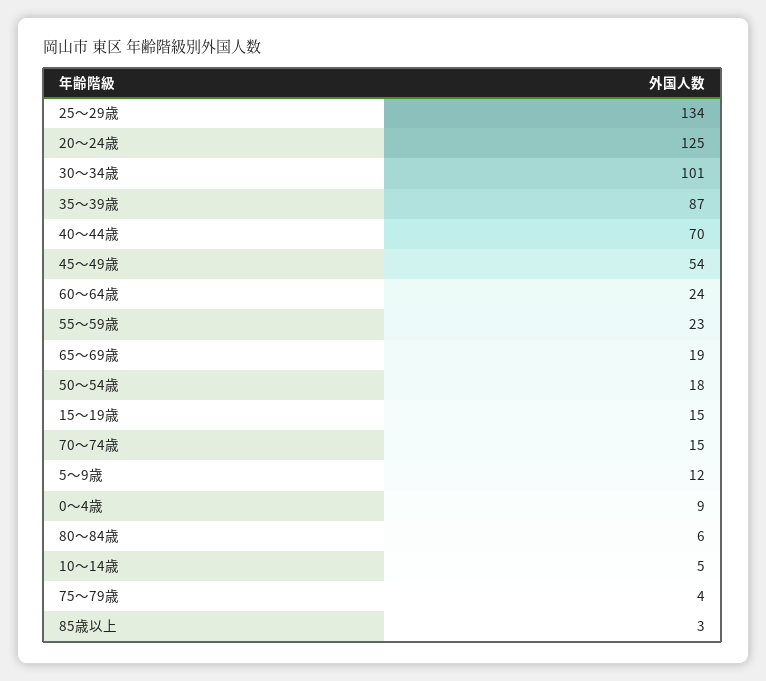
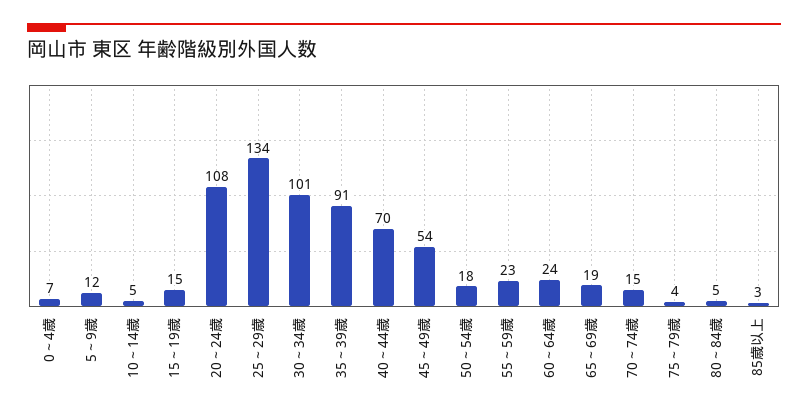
20～24歳: 125 -> 108
35～39歳: 87 -> 91
0～4歳: 9 -> 7
80～84歳: 6 -> 5

